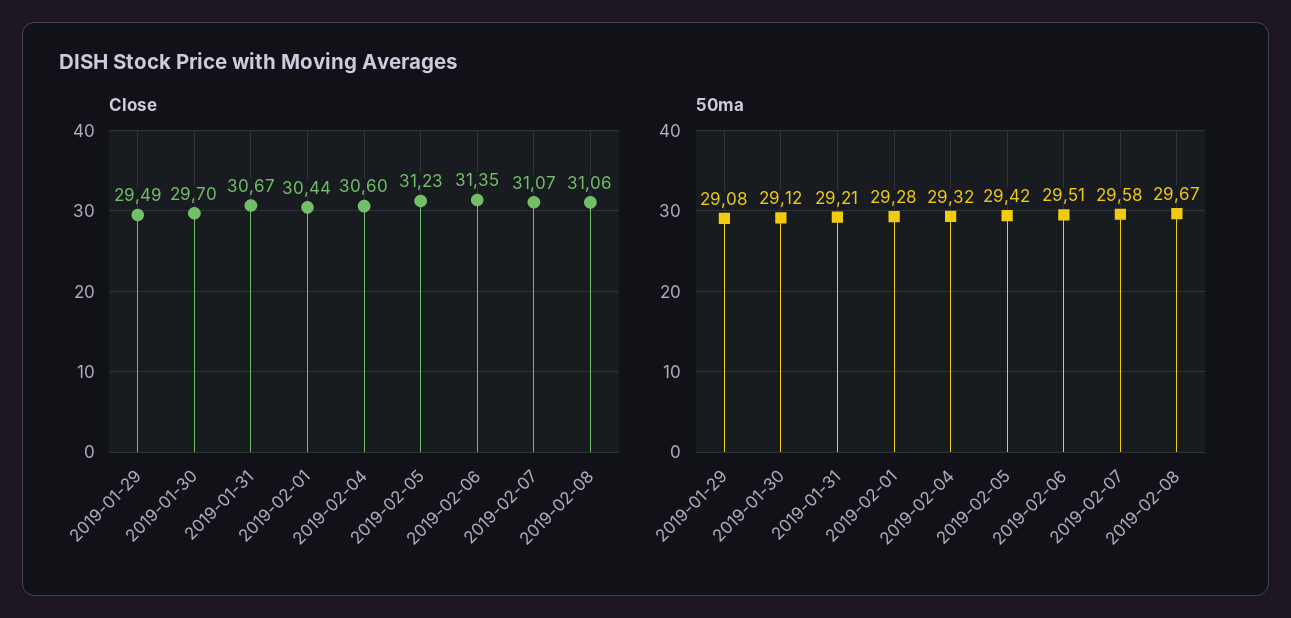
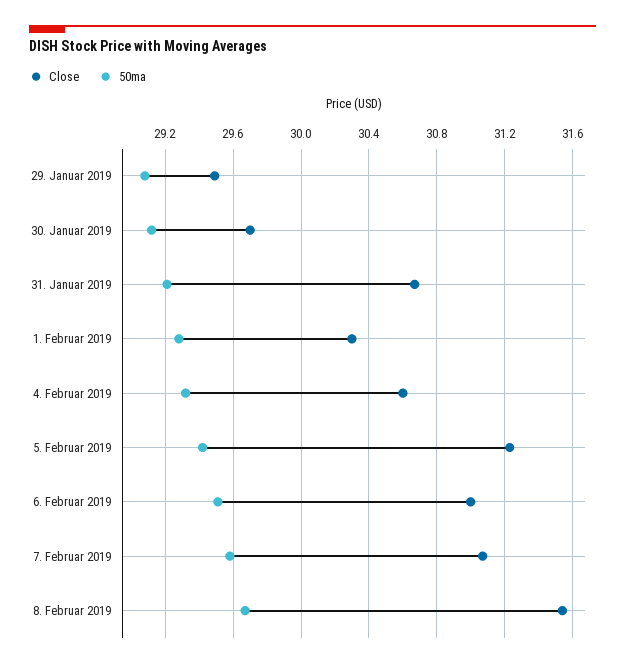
Close, 2019-02-01: 30.44 -> 30.3
Close, 2019-02-06: 31.35 -> 31
Close, 2019-02-08: 31.06 -> 31.55

